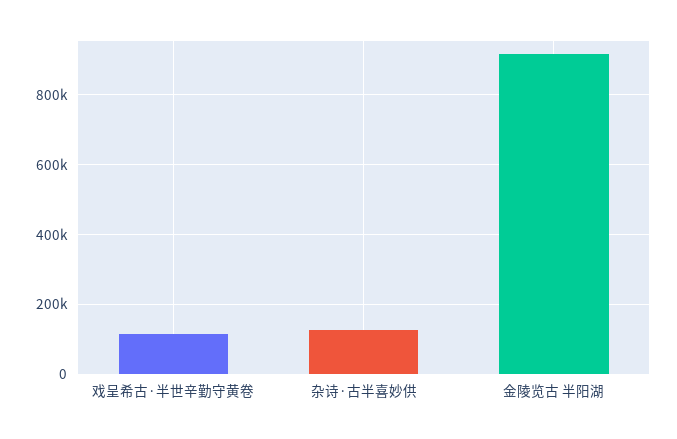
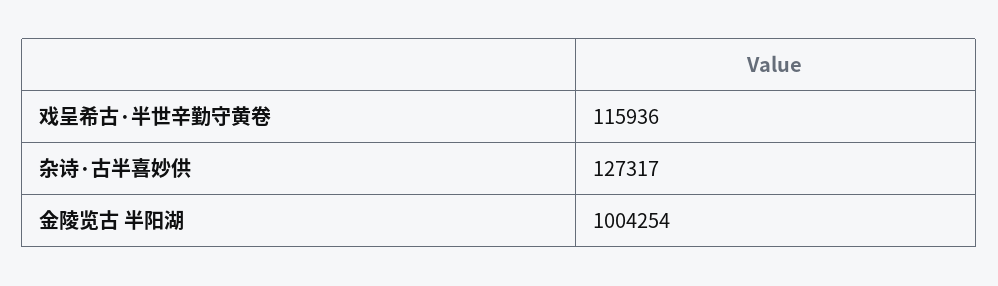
金陵览古 半阳湖: 920000 -> 1004254

